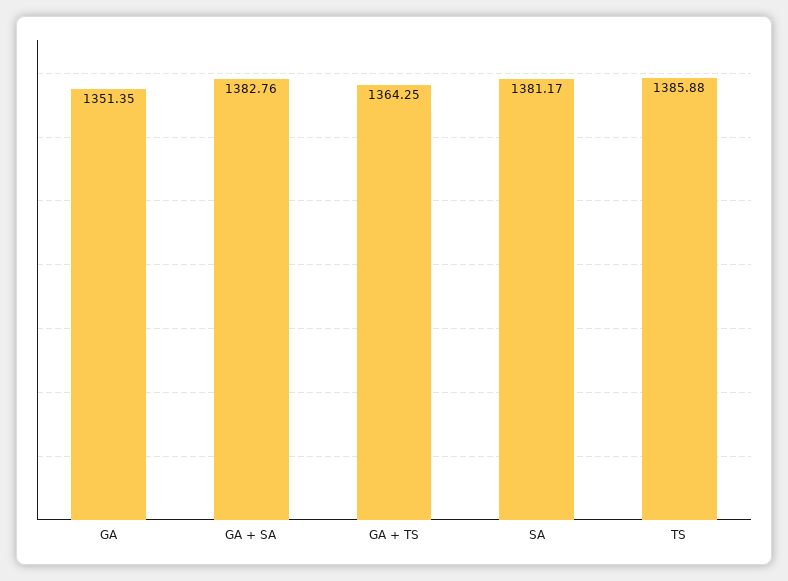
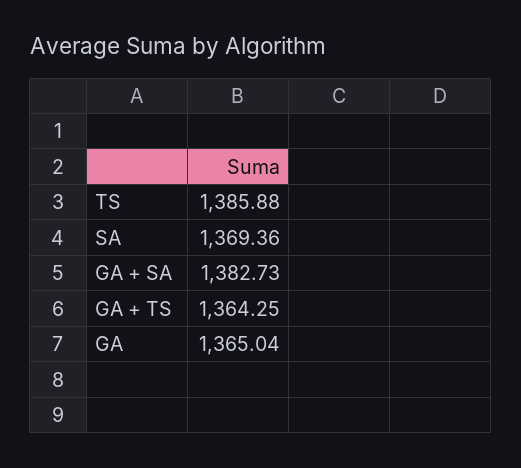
GA: 1351.35 -> 1365.04
GA + SA: 1382.76 -> 1382.73
SA: 1381.17 -> 1369.36

